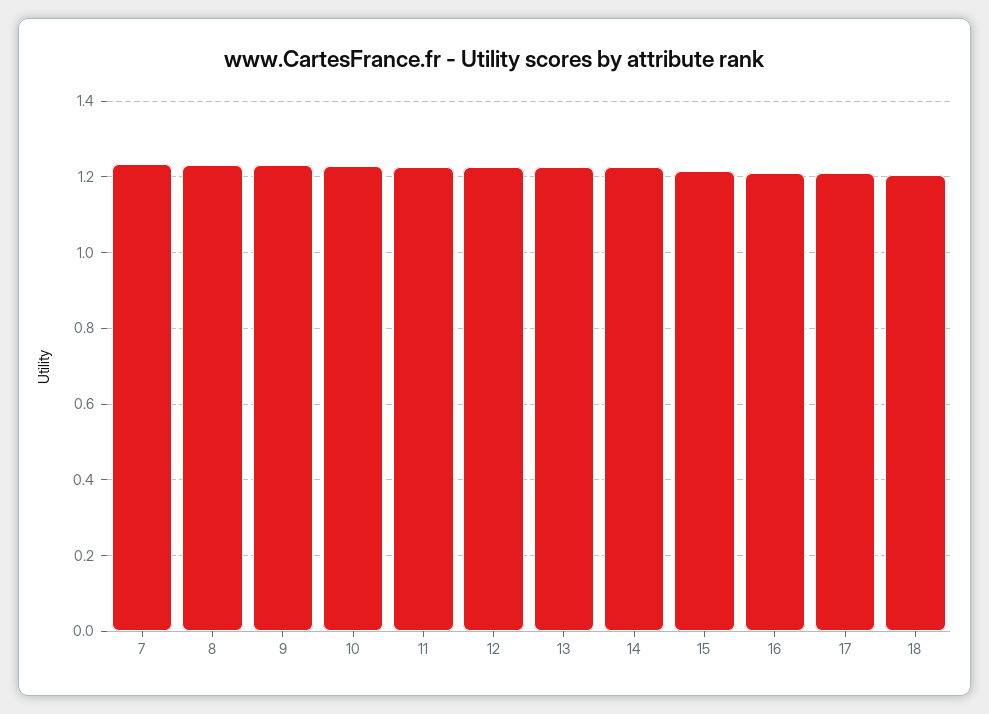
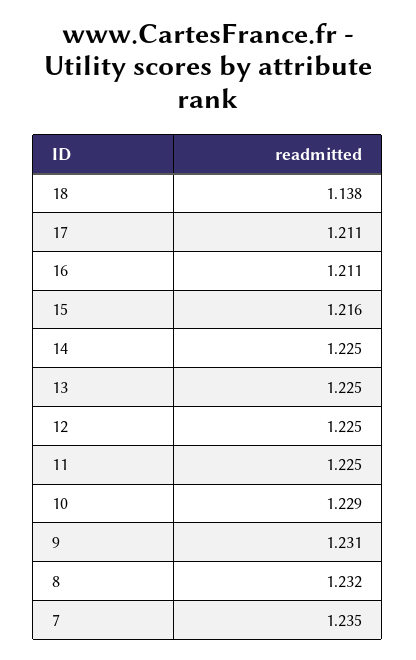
18: 1.2 -> 1.138

